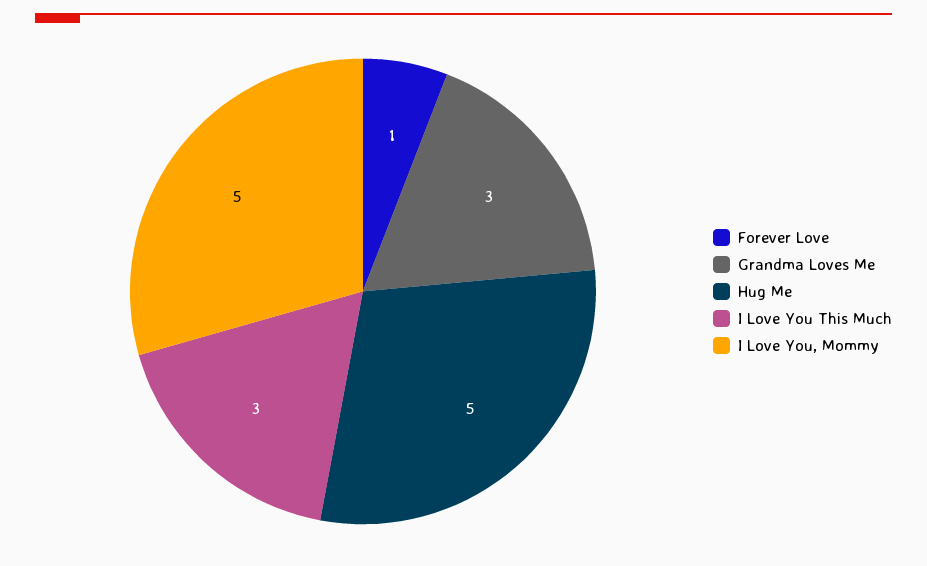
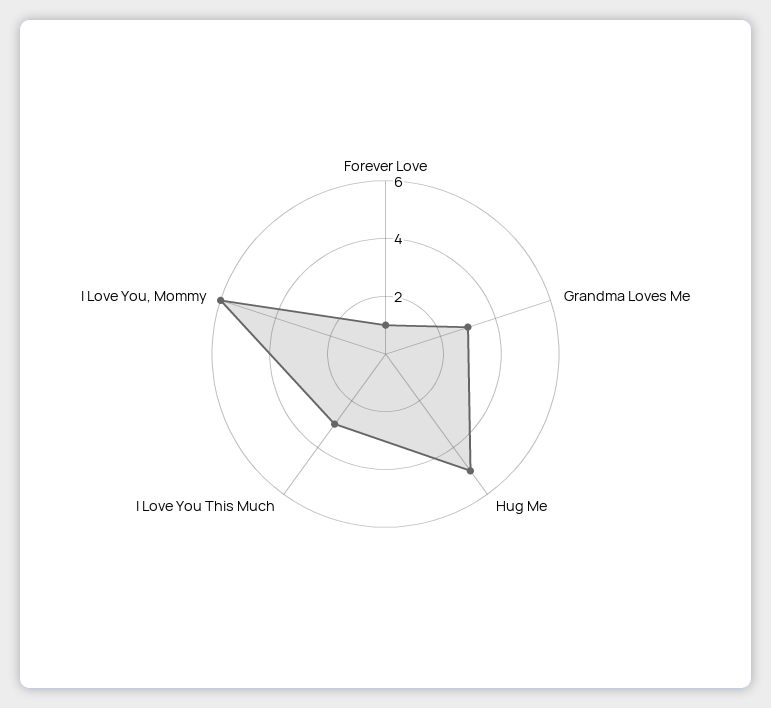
I Love You, Mommy: 5 -> 6

